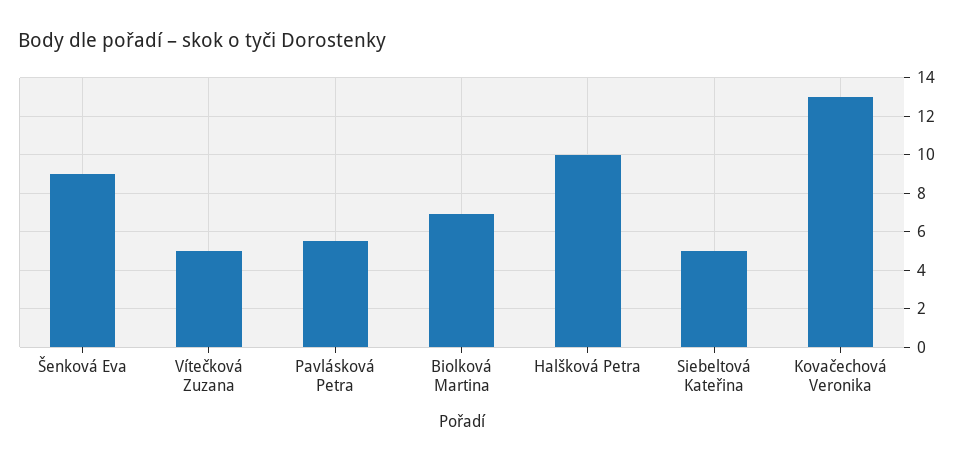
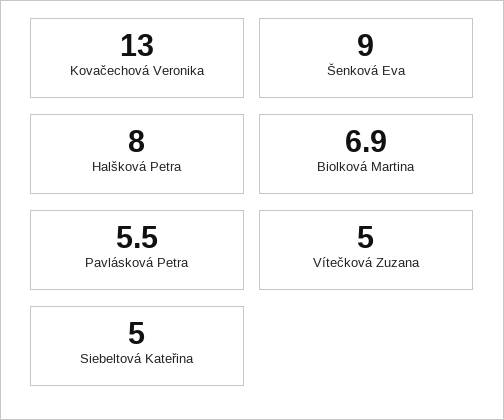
Halšková Petra: 10 -> 8

